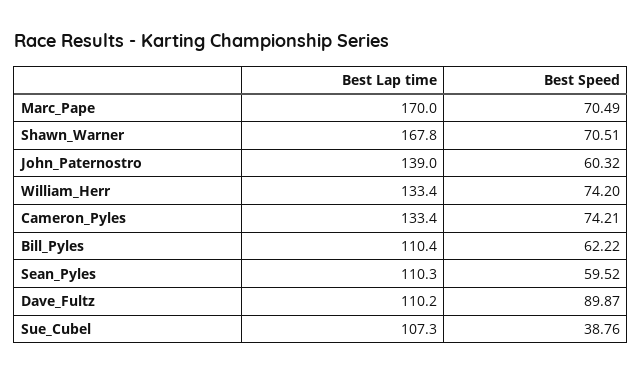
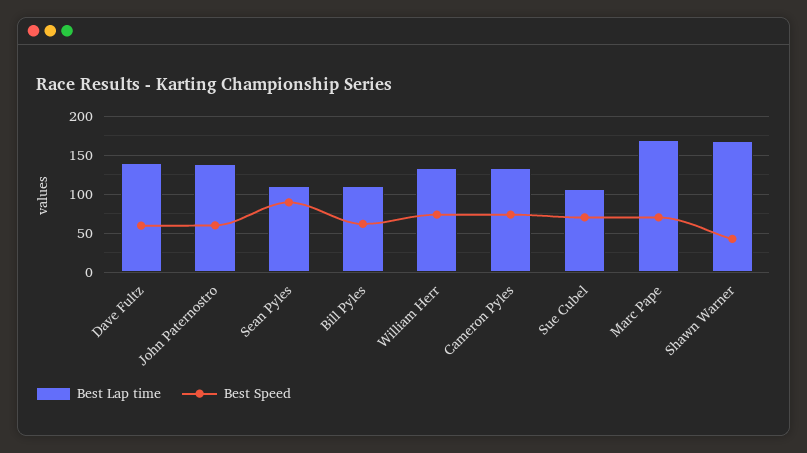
Best Speed, Shawn_Warner: 70.51 -> 40
Best Speed, Sean_Pyles: 59.52 -> 90
Best Lap time, Dave_Fultz: 110.2 -> 140
Best Speed, Dave_Fultz: 89.87 -> 60
Best Speed, Sue_Cubel: 38.76 -> 70

